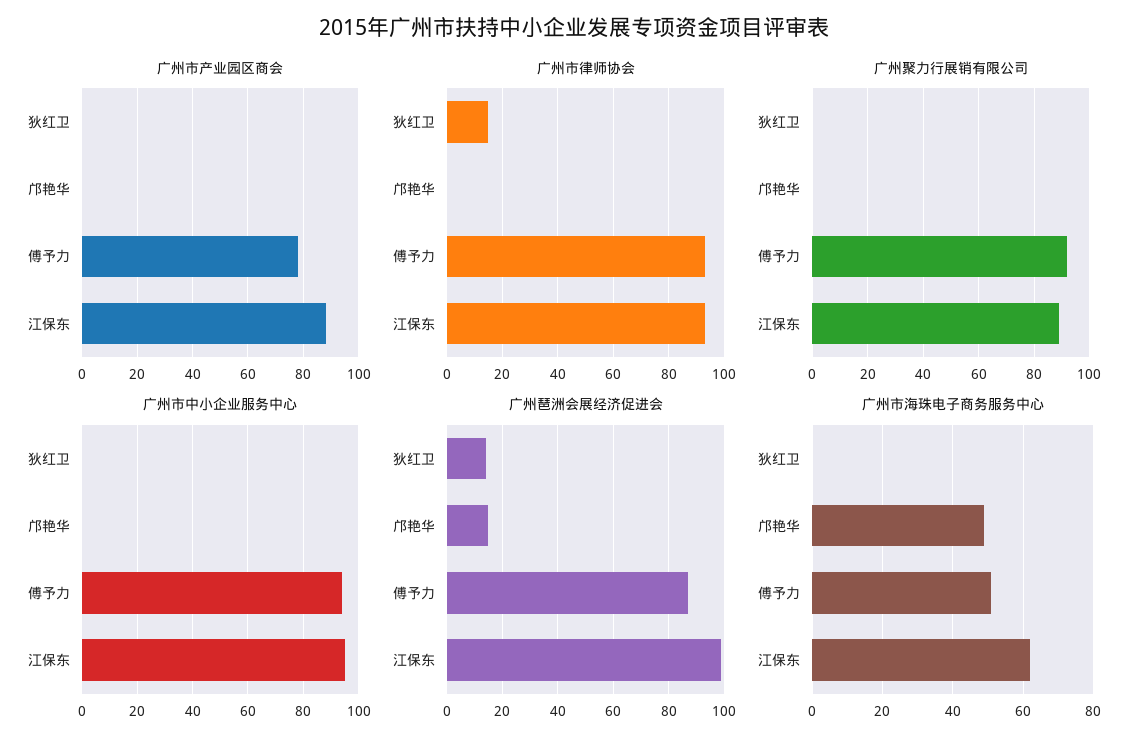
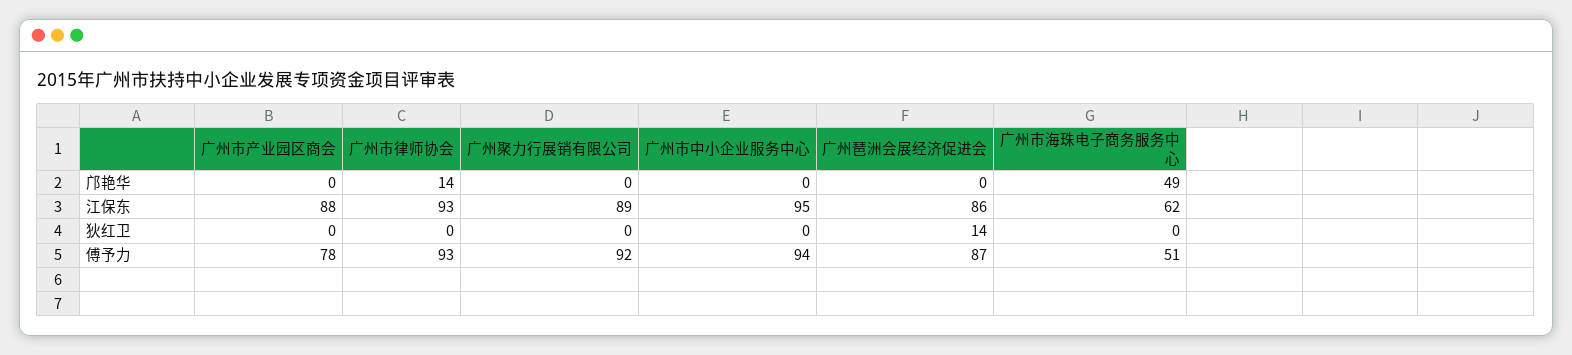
广州市律师协会, 狄红卫: 15 -> 0
广州市律师协会, 邝艳华: 0 -> 14
广州琶洲会展经济促进会, 邝艳华: 15 -> 0
广州琶洲会展经济促进会, 江保东: 100 -> 86

